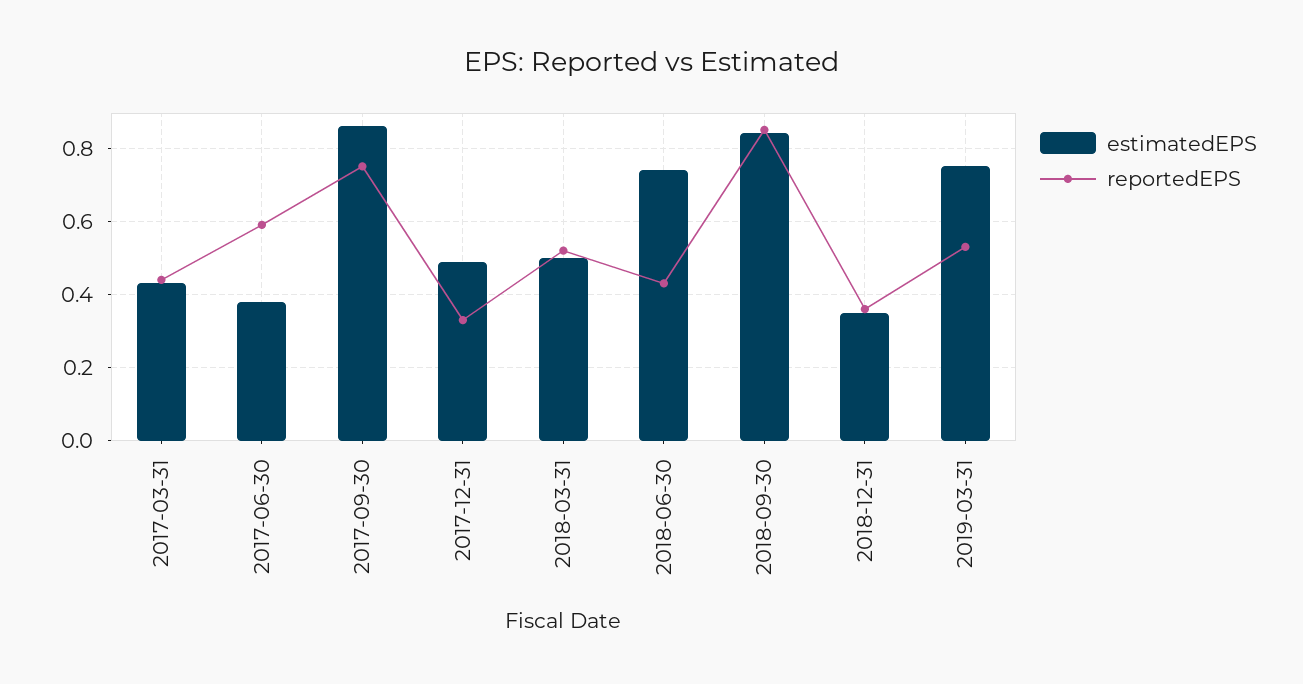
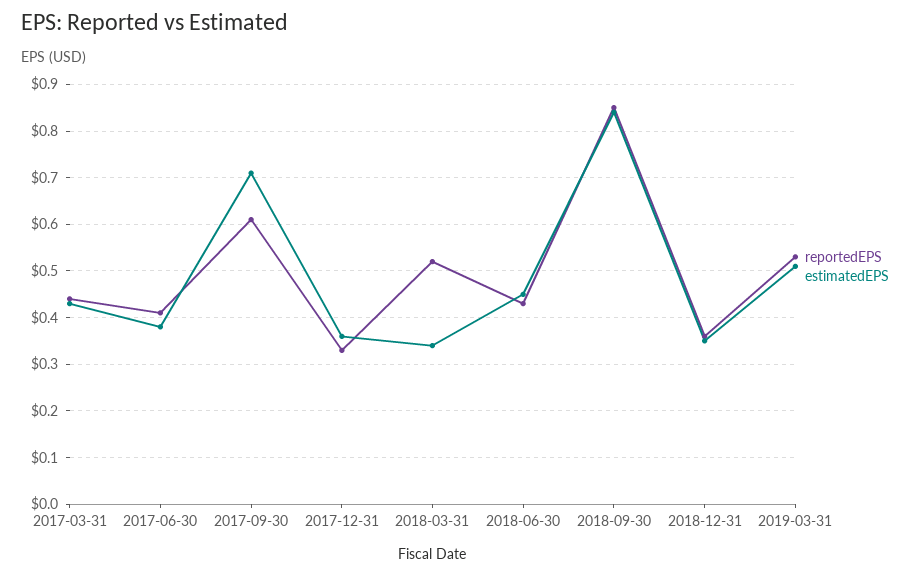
reportedEPS, 2017-06-30: 0.6 -> 0.4
estimatedEPS, 2017-09-30: 0.85 -> 0.7
reportedEPS, 2017-09-30: 0.75 -> 0.6
estimatedEPS, 2017-12-31: 0.5 -> 0.35
estimatedEPS, 2018-03-31: 0.5 -> 0.35
estimatedEPS, 2018-06-30: 0.75 -> 0.45
estimatedEPS, 2019-03-31: 0.75 -> 0.5

